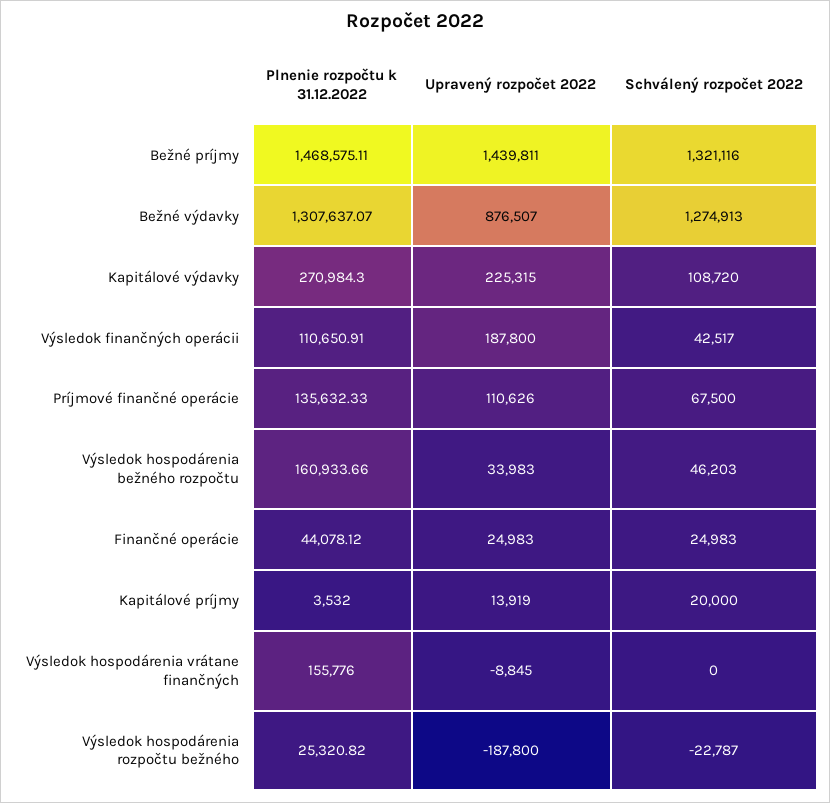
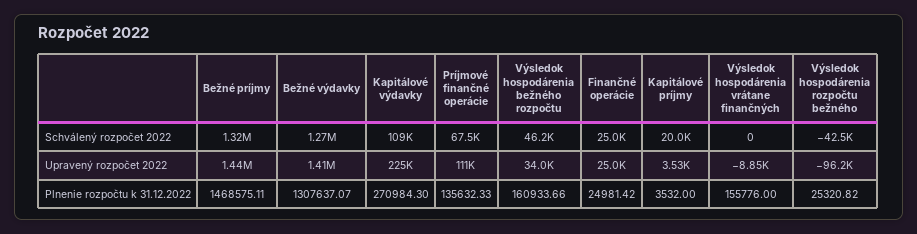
Upravený rozpočet 2022, Bežné výdavky: 876507 -> 1410000
Plnenie rozpočtu k 31.12.2022, Výsledok finančných operácii: 110650.91 -> none
Upravený rozpočet 2022, Výsledok finančných operácii: 187800 -> none
Schválený rozpočet 2022, Výsledok finančných operácii: 42517 -> none
Plnenie rozpočtu k 31.12.2022, Finančné operácie: 44078.12 -> 24981.42
Upravený rozpočet 2022, Kapitálové príjmy: 13919 -> 3530
Upravený rozpočet 2022, Výsledok hospodárenia rozpočtu bežného: -187800 -> -96200
Schválený rozpočet 2022, Výsledok hospodárenia rozpočtu bežného: -22787 -> -42500

